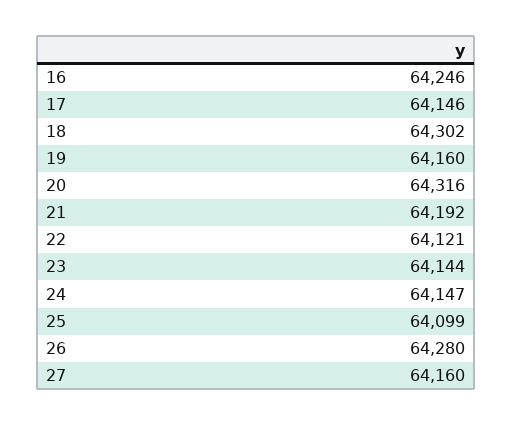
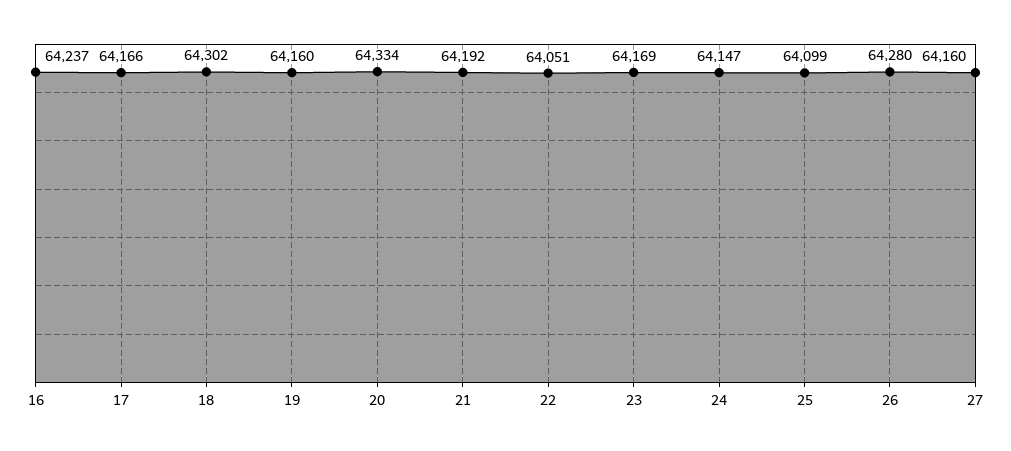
16: 64246 -> 64237
17: 64146 -> 64166
20: 64316 -> 64334
22: 64121 -> 64051
23: 64144 -> 64169

